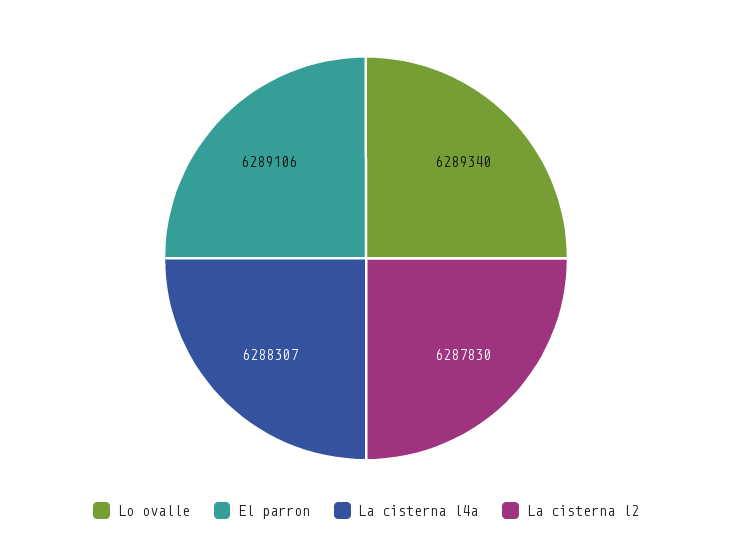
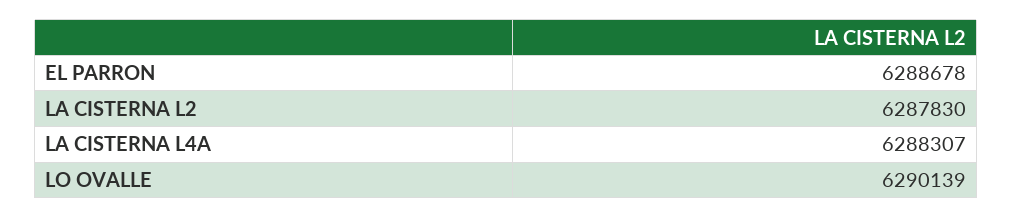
Lo ovalle: 6289340 -> 6290139
El parron: 6289106 -> 6288678

